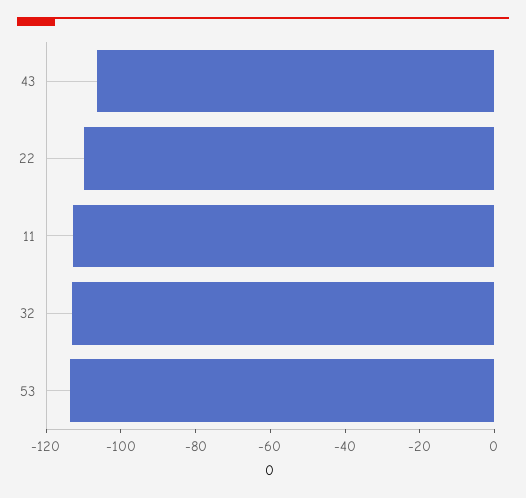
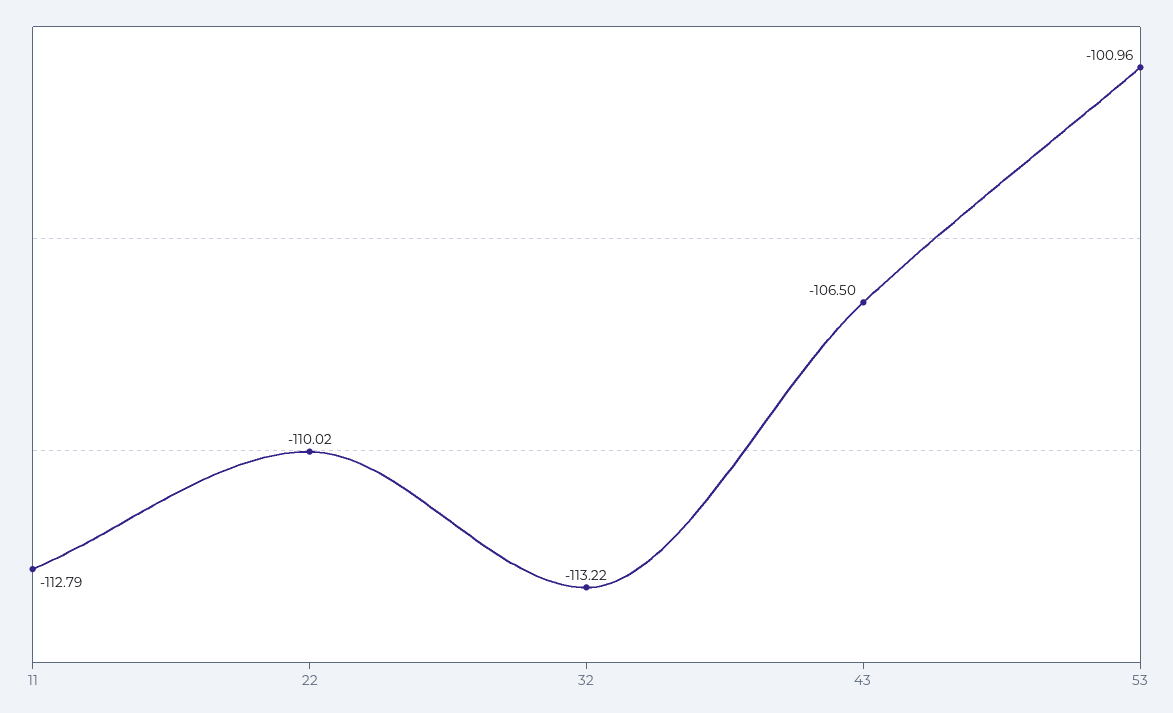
53: -115 -> -100.96

